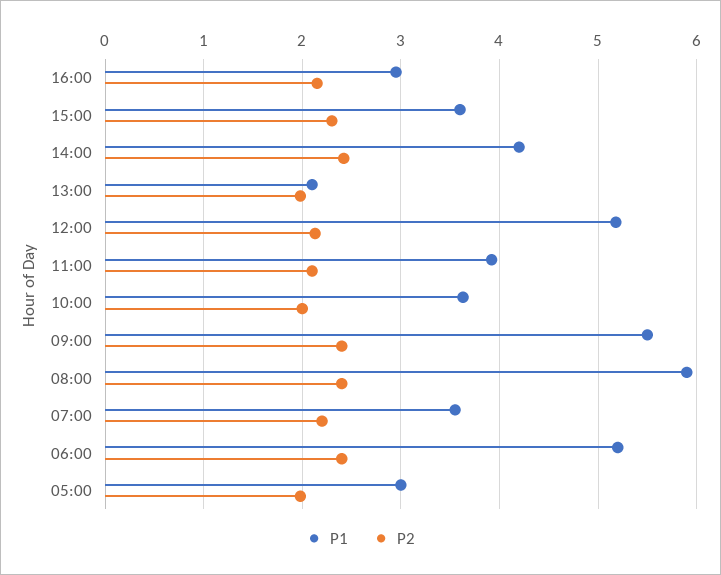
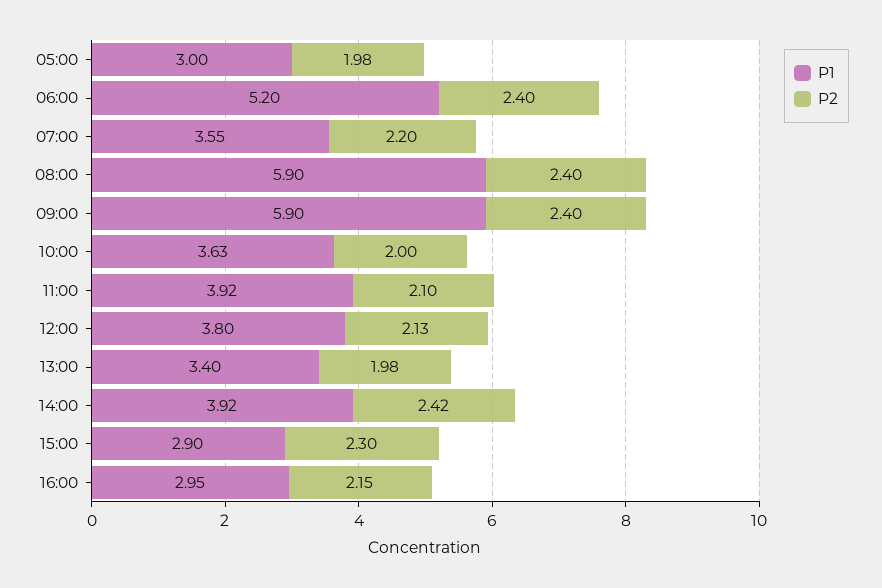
P1, 15:00: 3.6 -> 2.9
P1, 14:00: 4.2 -> 3.92
P1, 13:00: 2.1 -> 3.4
P1, 12:00: 5.2 -> 3.8
P1, 09:00: 5.5 -> 5.9

